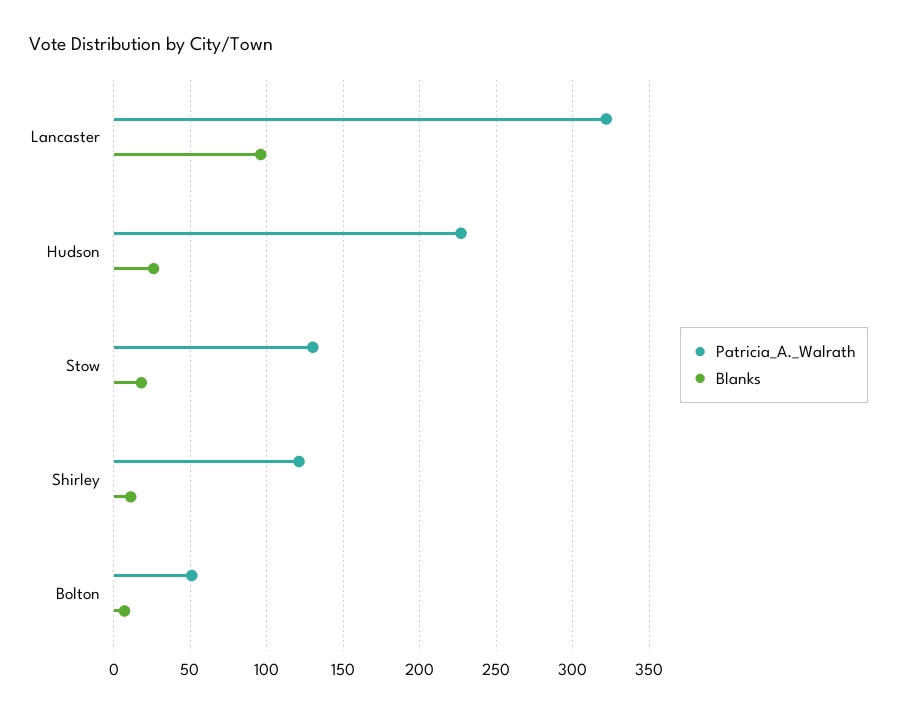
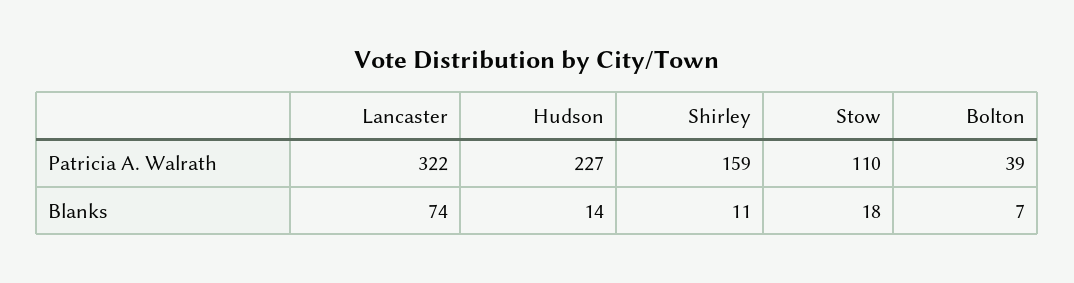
Blanks, Lancaster: 95 -> 74
Blanks, Hudson: 25 -> 14
Patricia_A._Walrath, Stow: 130 -> 110
Patricia_A._Walrath, Shirley: 120 -> 159
Patricia_A._Walrath, Bolton: 50 -> 39

